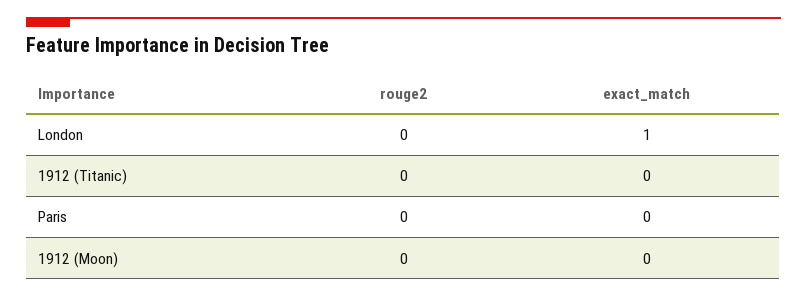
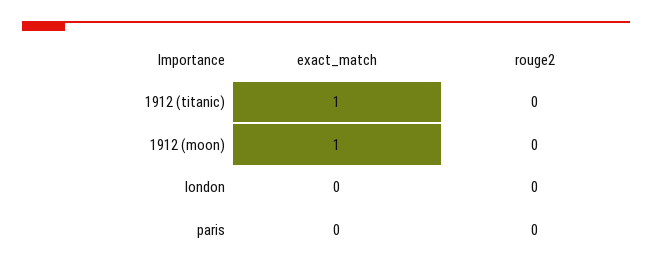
exact_match, London: 1 -> 0
exact_match, 1912 (Titanic): 0 -> 1
exact_match, 1912 (Moon): 0 -> 1

